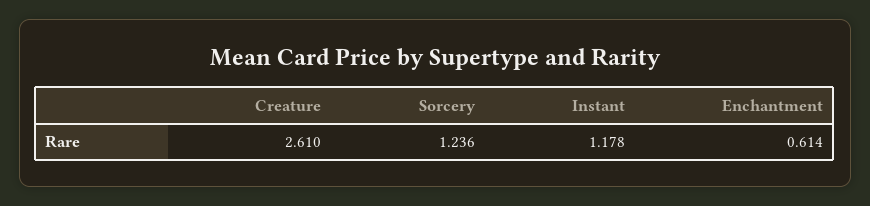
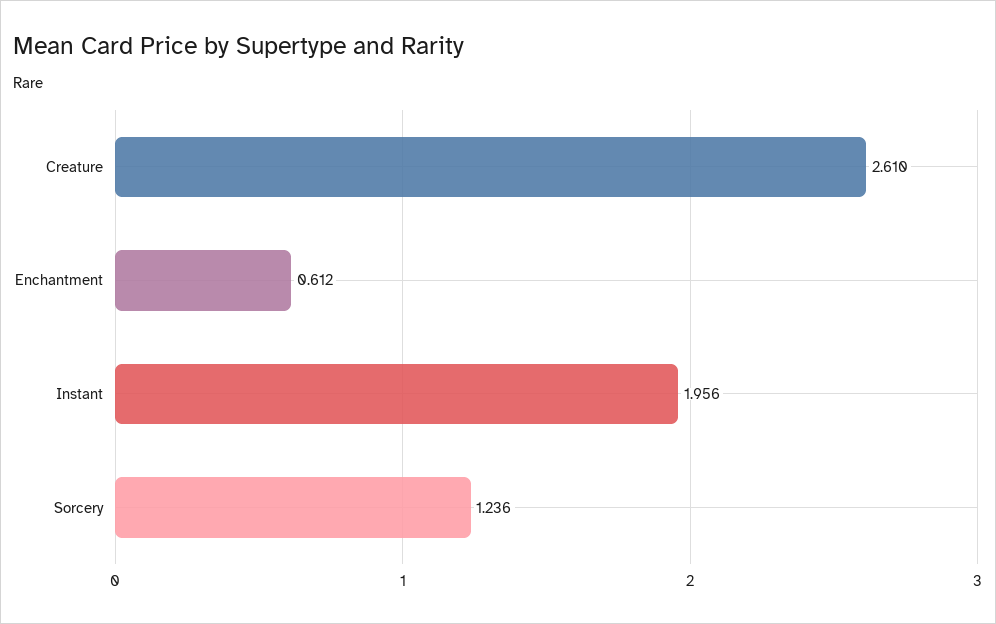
Instant: 1.178 -> 1.956
Enchantment: 0.614 -> 0.612

